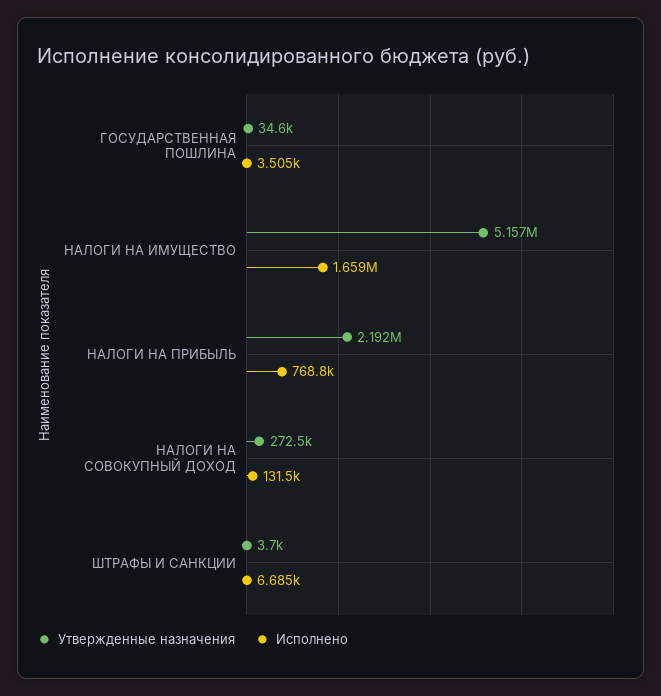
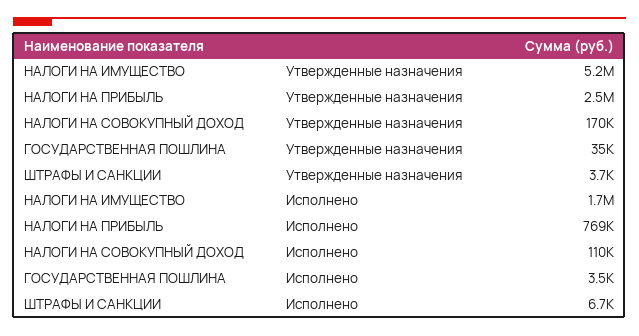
Утвержденные назначения, НАЛОГИ НА ПРИБЫЛЬ: 2192000 -> 2500000
Утвержденные назначения, НАЛОГИ НА СОВОКУПНЫЙ ДОХОД: 272500 -> 170000
Исполнено, НАЛОГИ НА СОВОКУПНЫЙ ДОХОД: 131500 -> 110000

